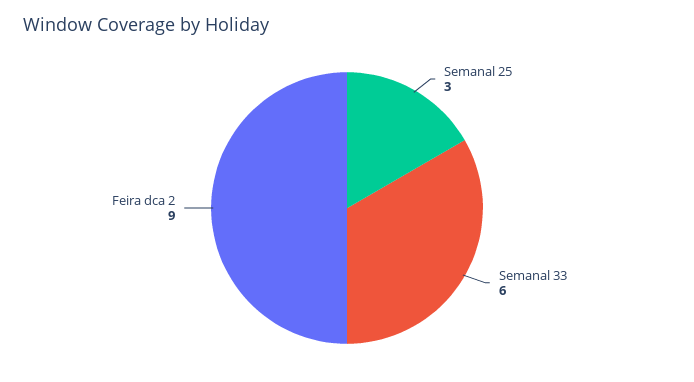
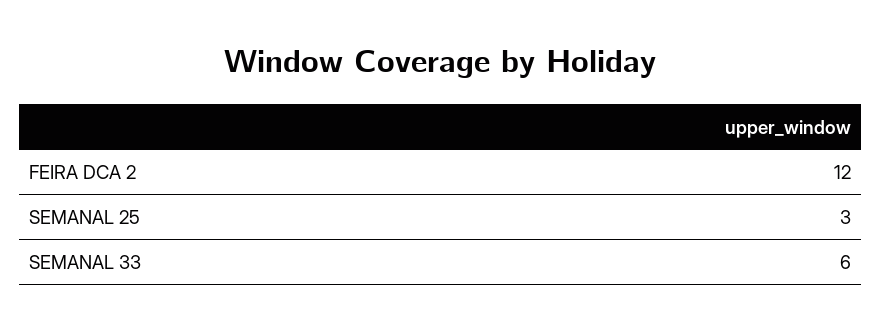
Feira dca 2: 9 -> 12

